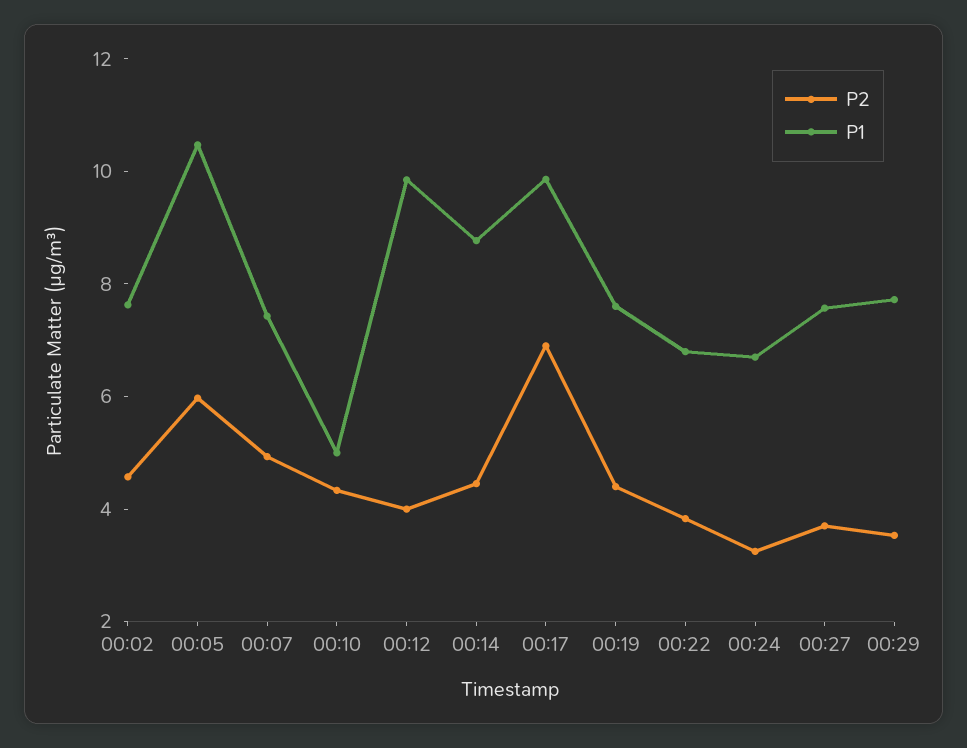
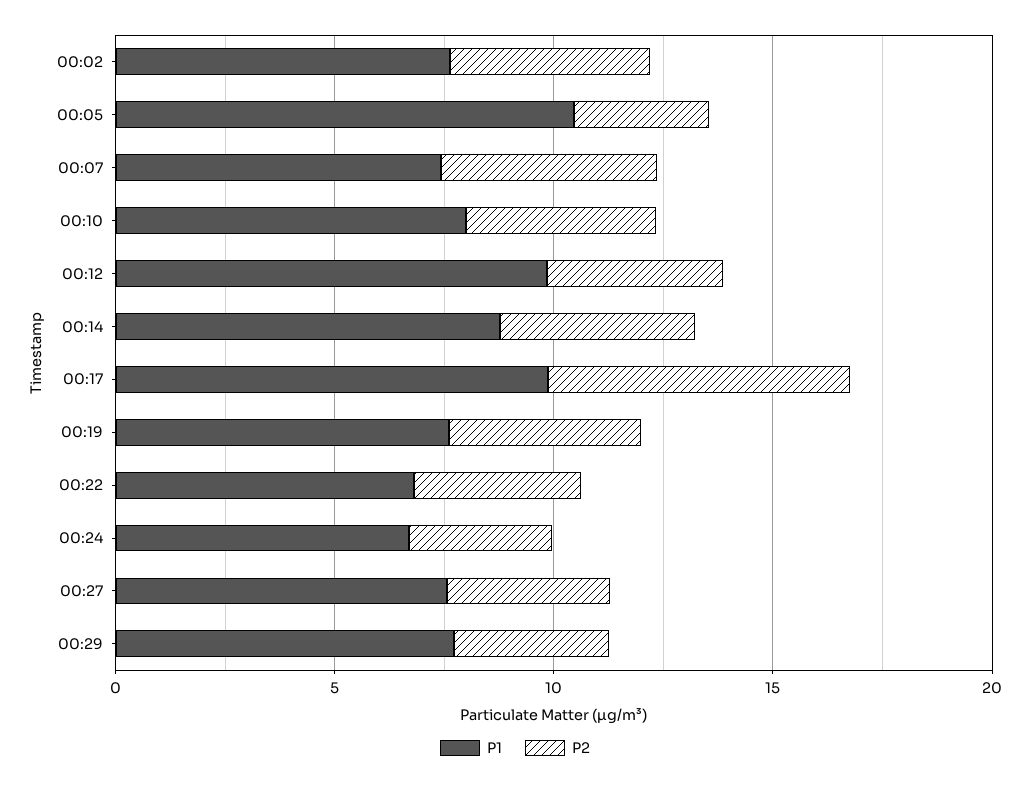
P2, 00:05: 6 -> 3
P1, 00:10: 5 -> 8

